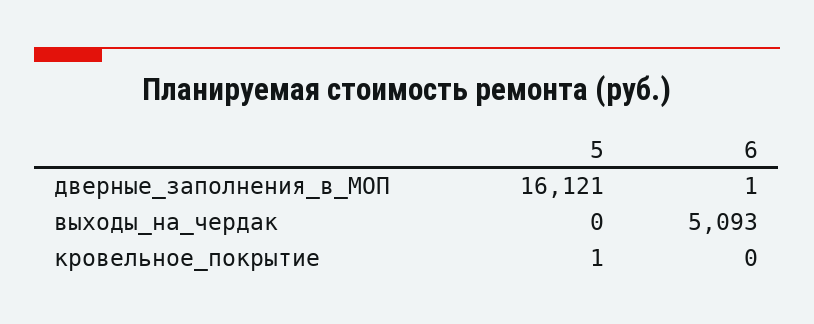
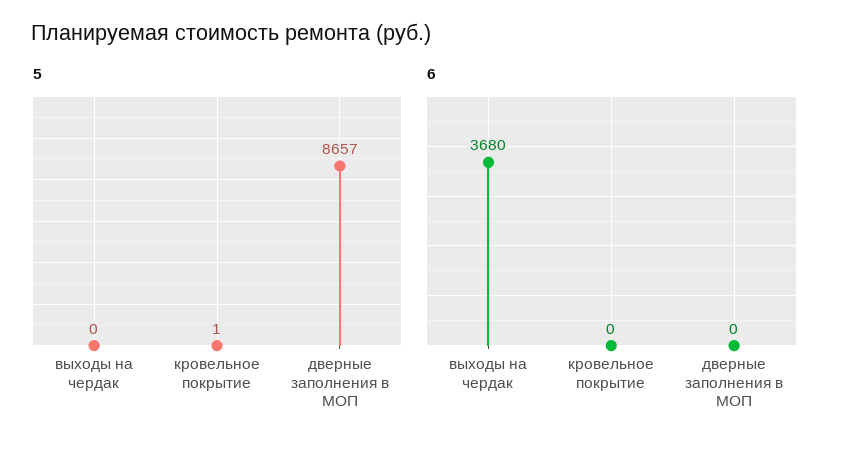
5, дверные_заполнения_в_МОП: 16121 -> 8657
6, дверные_заполнения_в_МОП: 1 -> 0
6, выходы_на_чердак: 5093 -> 3680

